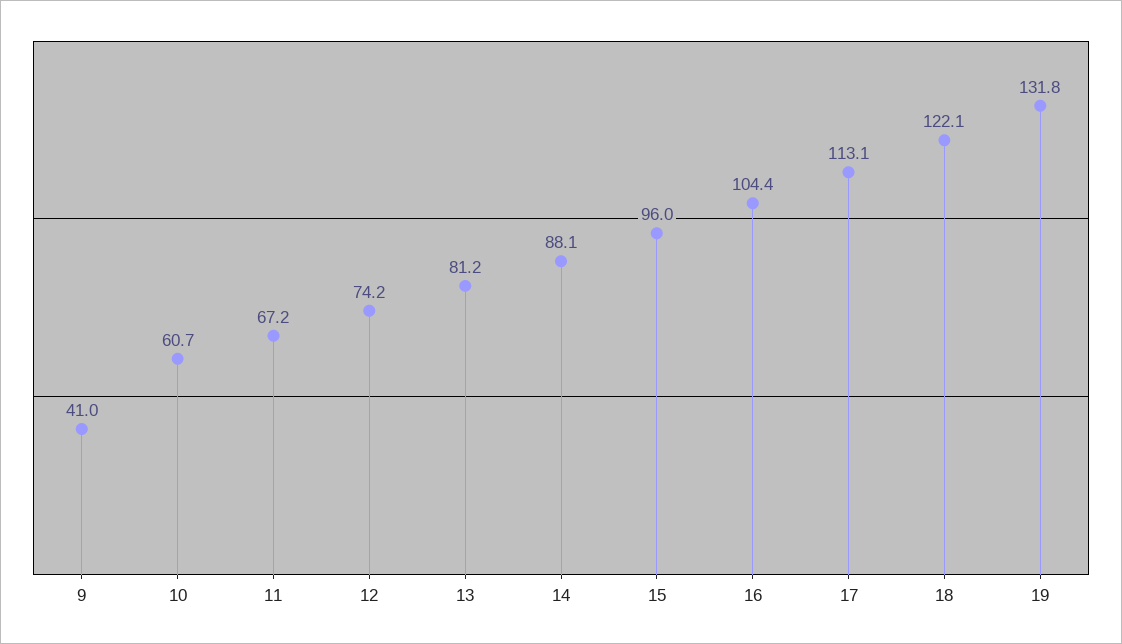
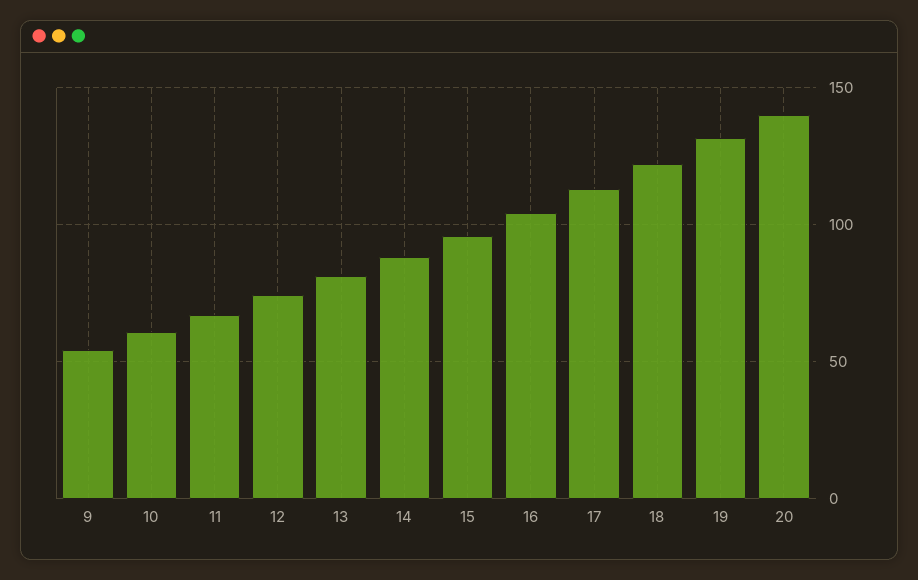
9: 41 -> 55
20: none -> 140

